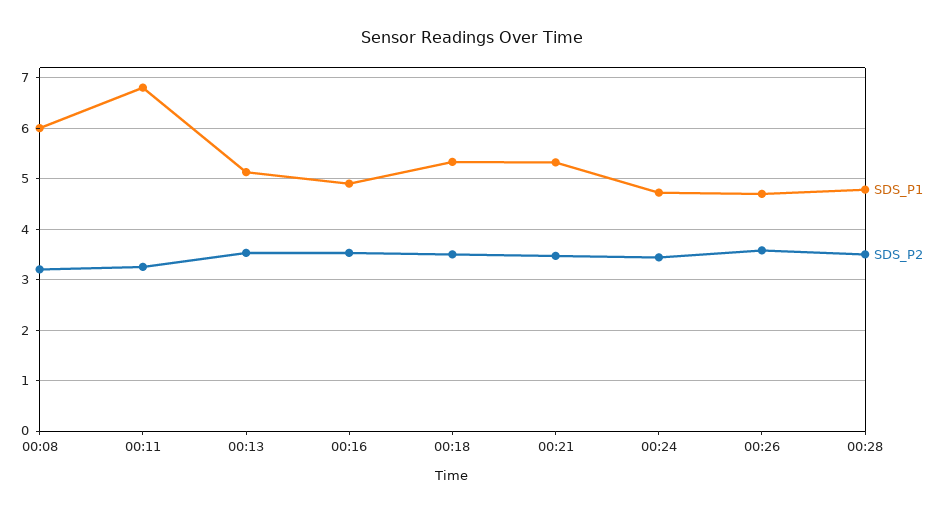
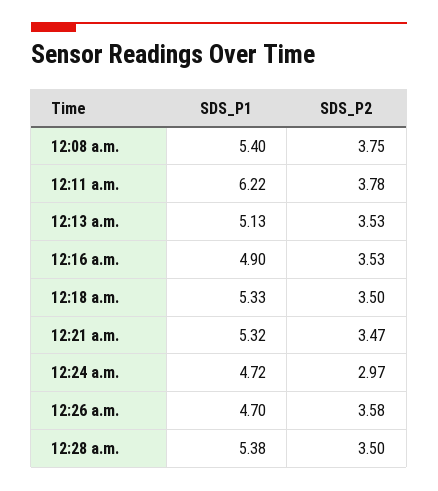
SDS_P1, 00:08: 6 -> 5.4
SDS_P2, 00:08: 3.2 -> 3.75
SDS_P1, 00:11: 6.8 -> 6.22
SDS_P2, 00:11: 3.2 -> 3.78
SDS_P2, 00:24: 3.4 -> 2.97
SDS_P1, 00:28: 4.8 -> 5.38

